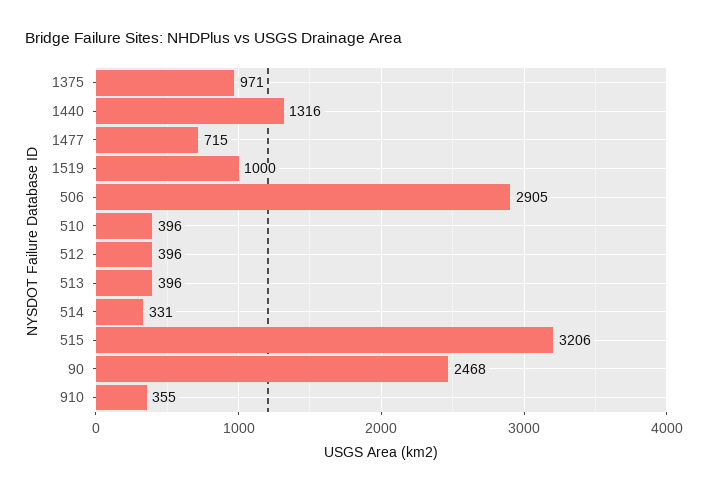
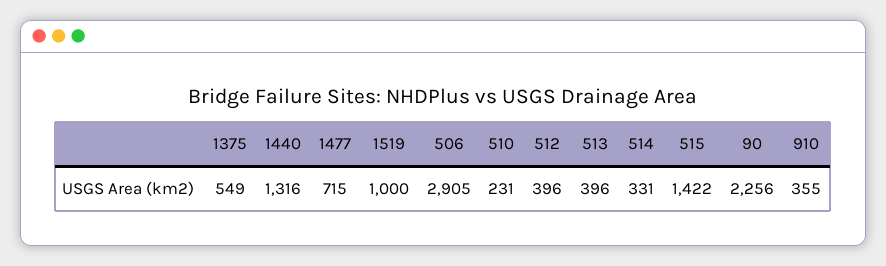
1375: 971 -> 549
510: 396 -> 231
515: 3206 -> 1422
90: 2468 -> 2256

